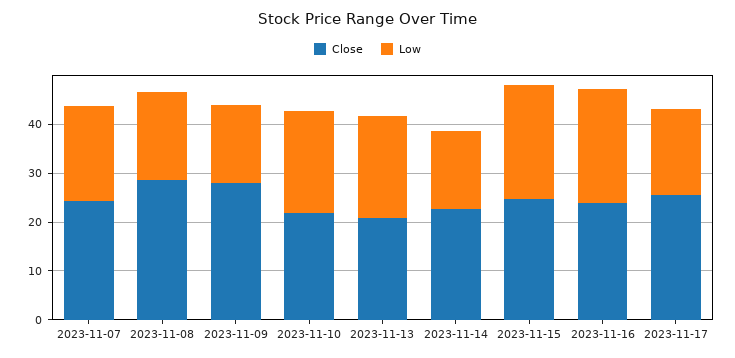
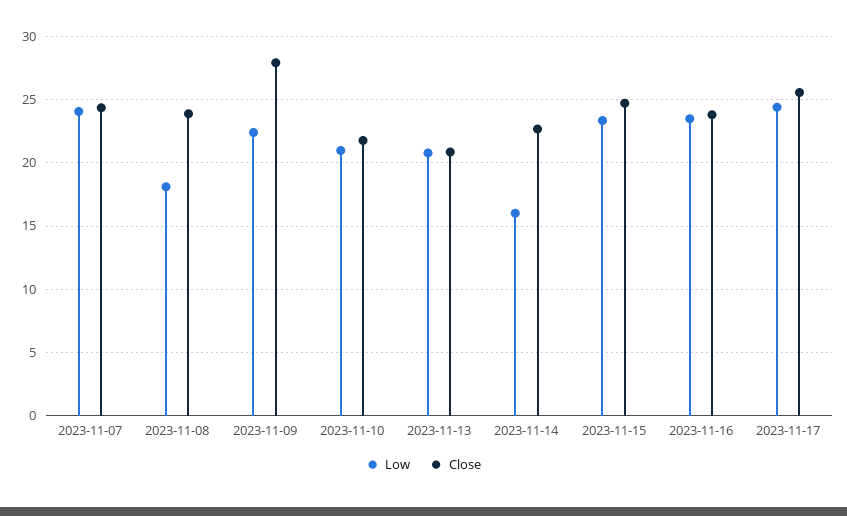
Low, 2023-11-07: 20 -> 24
Close, 2023-11-08: 28 -> 24
Low, 2023-11-09: 16 -> 22.5
Low, 2023-11-17: 18 -> 24.5

